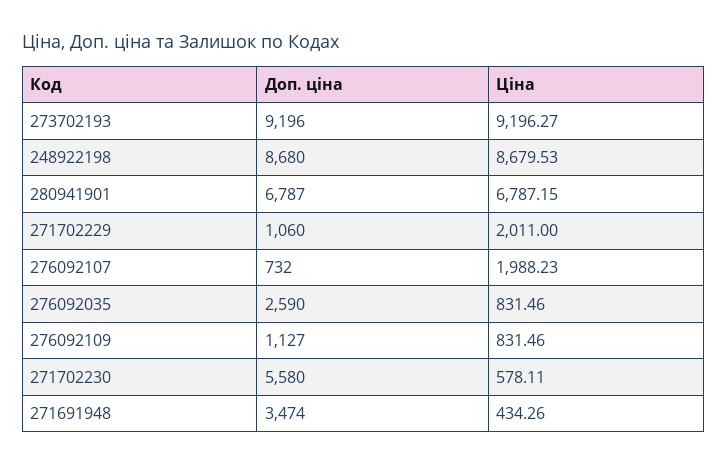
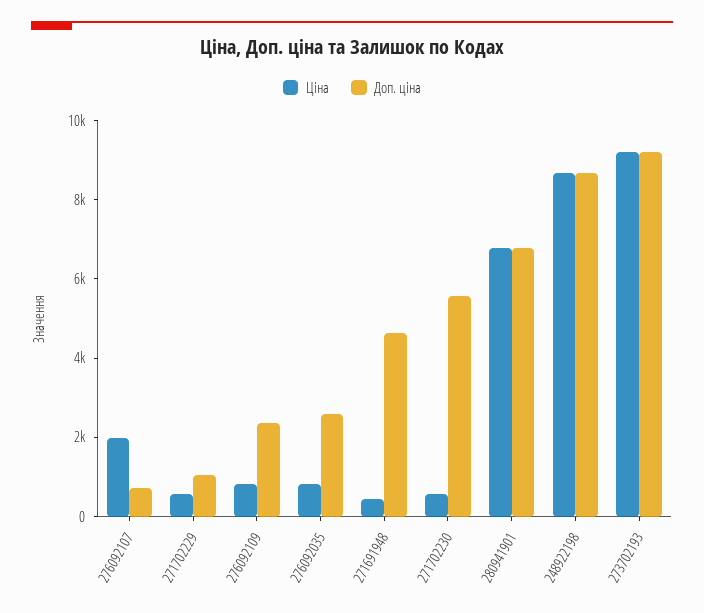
Ціна, 271702229: 2011 -> 500
Доп. ціна, 276092109: 1127 -> 2500
Доп. ціна, 271691948: 3474 -> 4500

